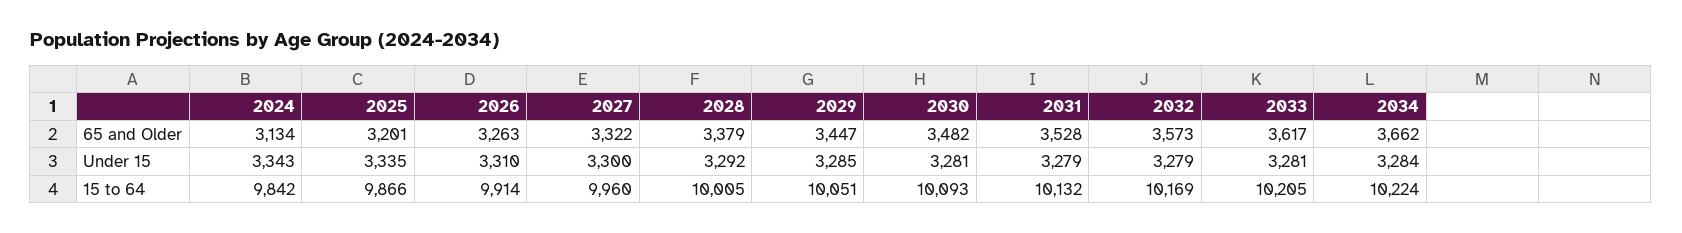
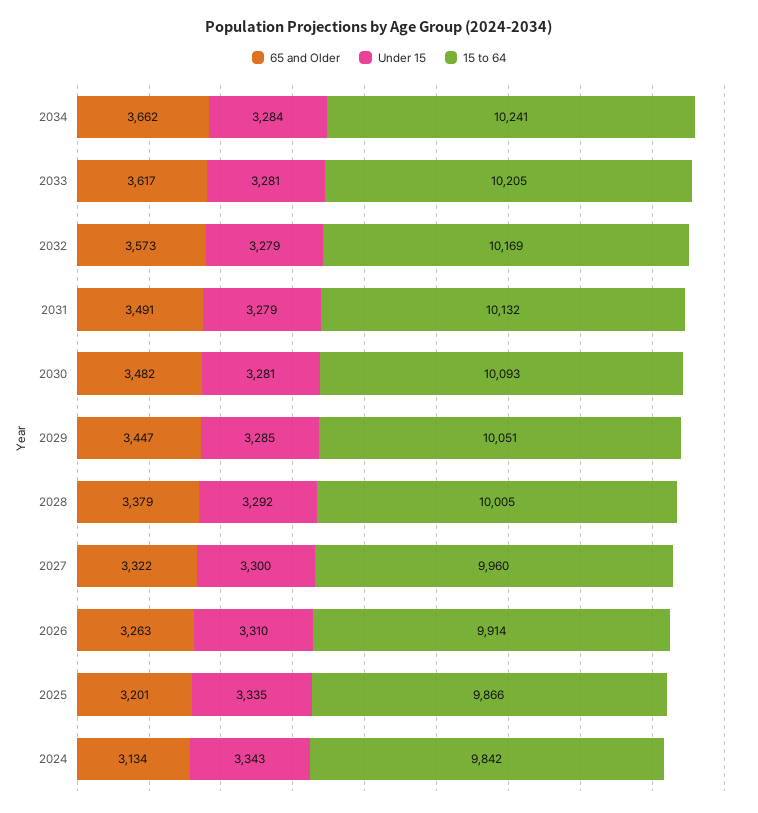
65 and Older, 2031: 3528 -> 3491
15 to 64, 2034: 10224 -> 10241

